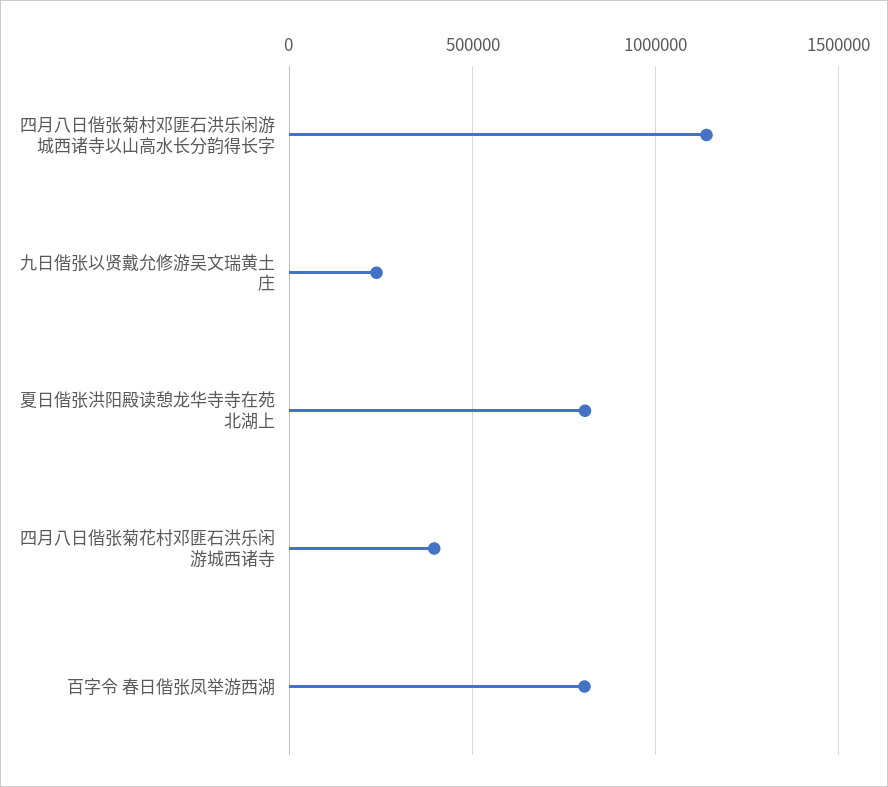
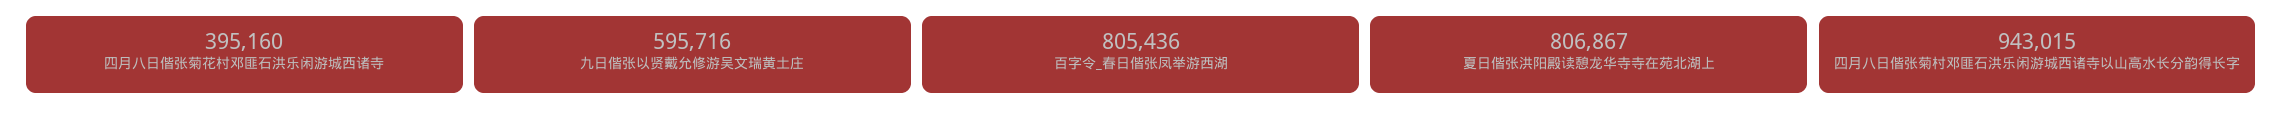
四月八日偕张菊村邓匪石洪乐闲游城西诸寺以山高水长分韵得长字: 1150000 -> 943015
九日偕张以贤戴允修游吴文瑞黄土庄: 250000 -> 595716

